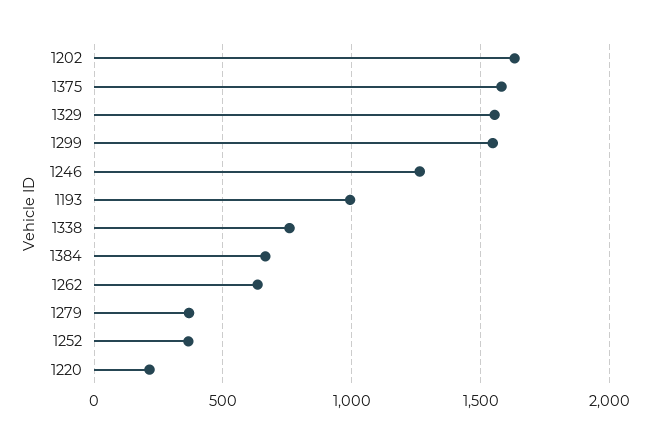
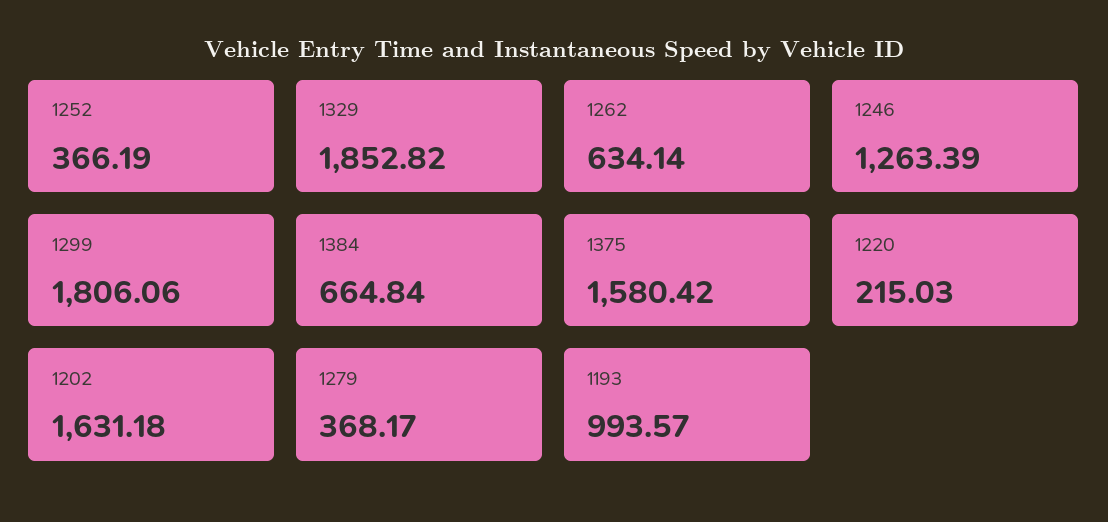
1329: 1550 -> 1852.82
1299: 1550 -> 1806.06
1338: 750 -> none

